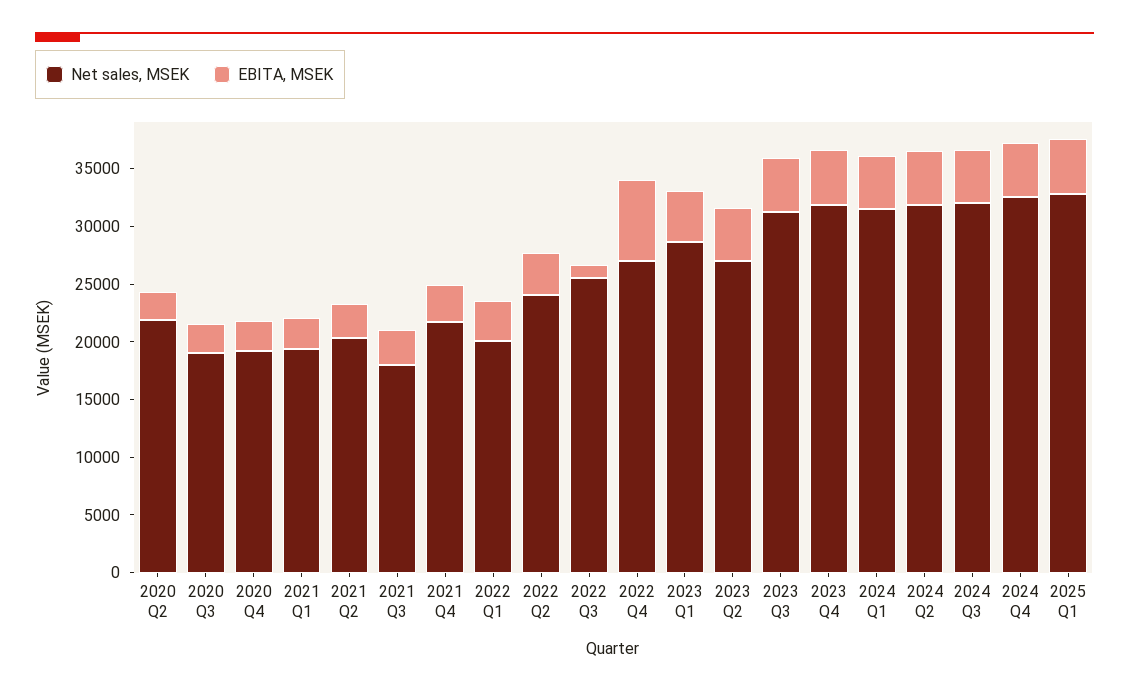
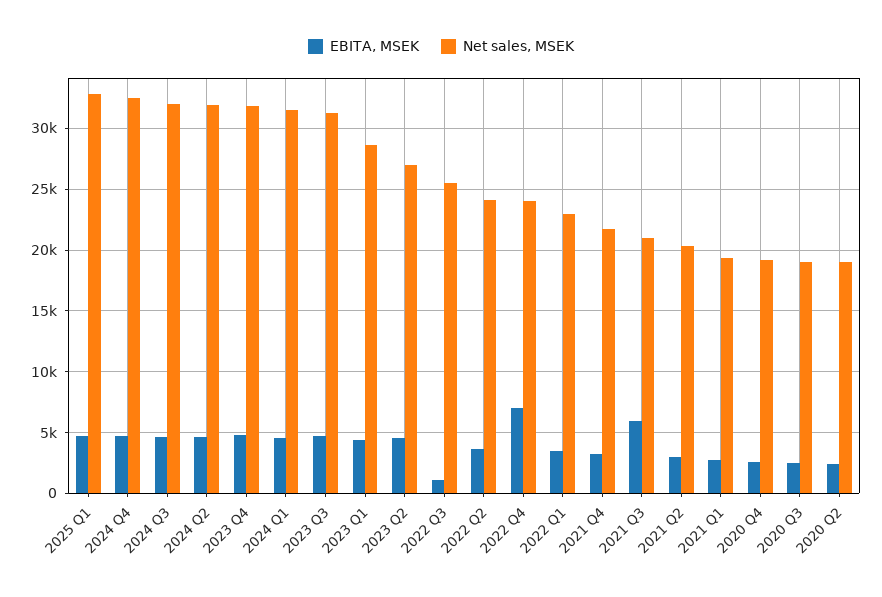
Net sales, MSEK, 2020 Q2: 22000 -> 19000
Net sales, MSEK, 2021 Q3: 18000 -> 21000
EBITA, MSEK, 2021 Q3: 3000 -> 6000
Net sales, MSEK, 2022 Q1: 20000 -> 23000
Net sales, MSEK, 2022 Q4: 27000 -> 24000

